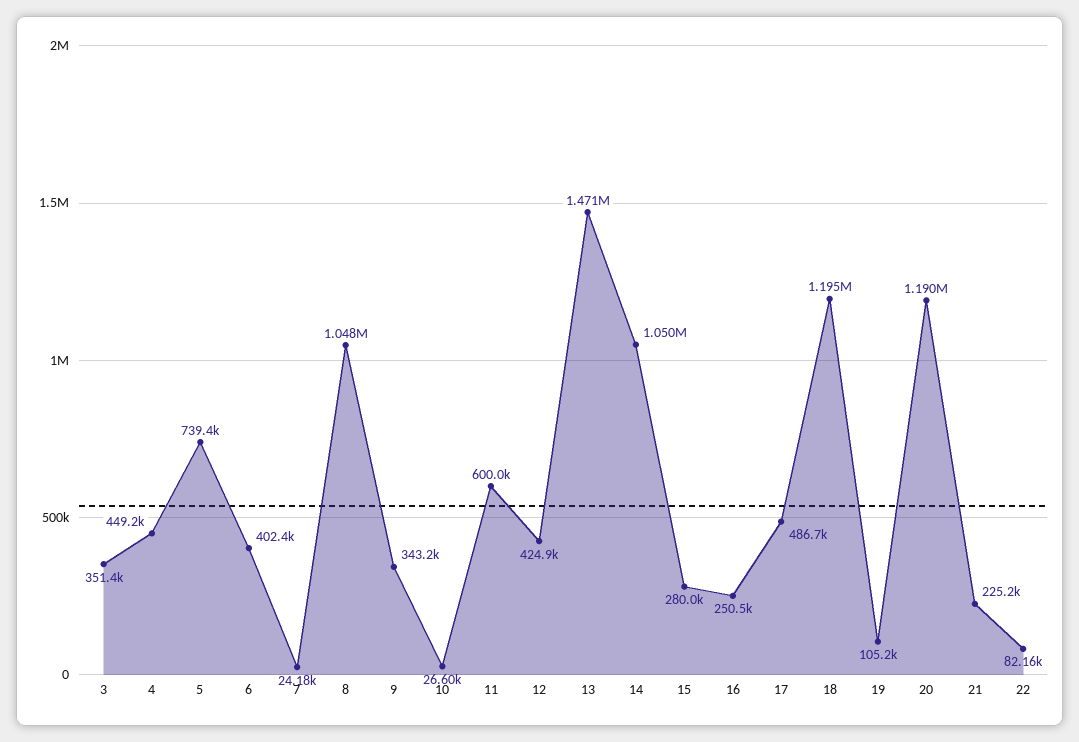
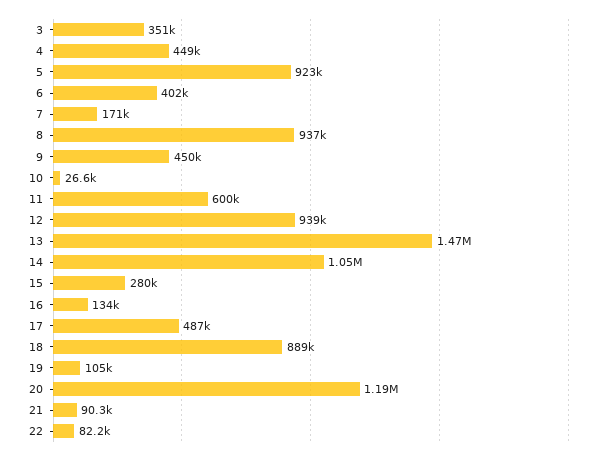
5: 739400 -> 923000
7: 24180 -> 171000
8: 1048000 -> 937000
9: 343200 -> 450000
12: 424900 -> 939000
16: 250500 -> 134000
18: 1195000 -> 889000
21: 225200 -> 90300

